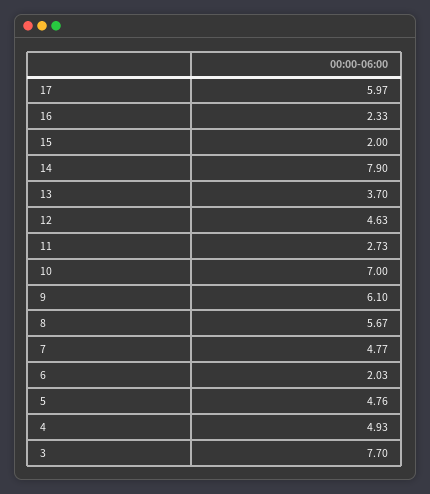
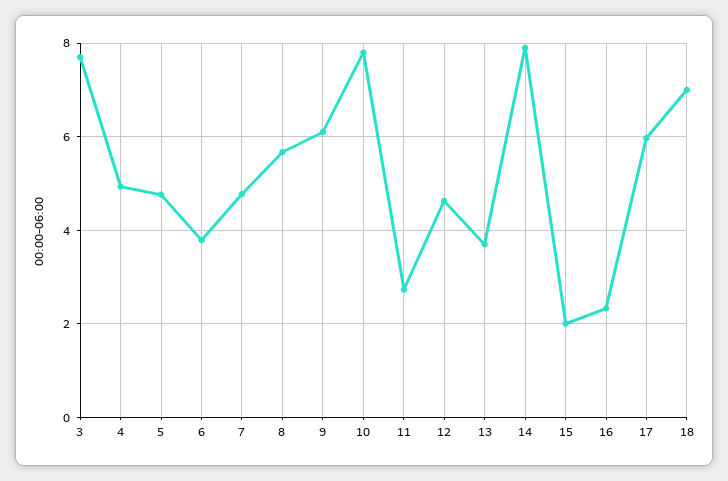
10: 7 -> 7.8
6: 2.03 -> 3.8
18: none -> 7

